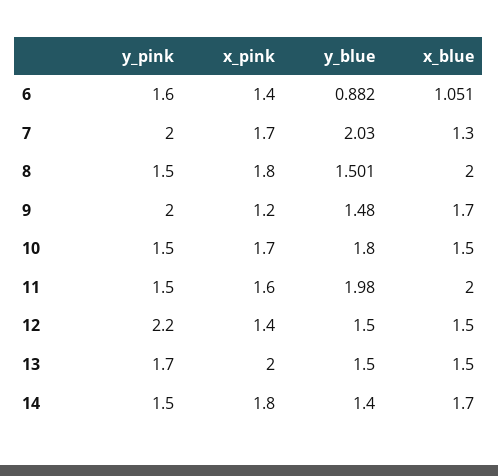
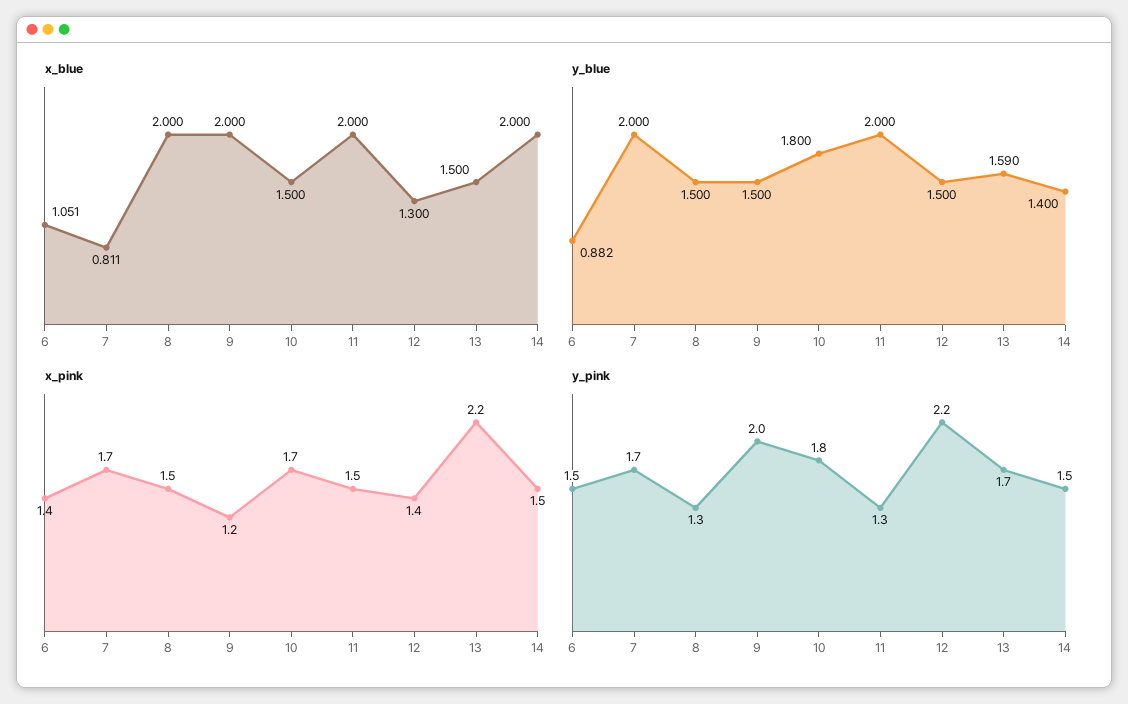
y_pink, 6: 1.6 -> 1.5
y_pink, 7: 2 -> 1.7
y_blue, 7: 2.03 -> 2
x_blue, 7: 1.3 -> 0.811
y_pink, 8: 1.5 -> 1.3
x_pink, 8: 1.8 -> 1.5
y_blue, 8: 1.501 -> 1.5
y_blue, 9: 1.48 -> 1.5
x_blue, 9: 1.7 -> 2
y_pink, 10: 1.5 -> 1.8
y_pink, 11: 1.5 -> 1.3
x_pink, 11: 1.6 -> 1.5
y_blue, 11: 1.98 -> 2
x_blue, 12: 1.5 -> 1.3
x_pink, 13: 2 -> 2.2
y_blue, 13: 1.5 -> 1.59
x_pink, 14: 1.8 -> 1.5
x_blue, 14: 1.7 -> 2

